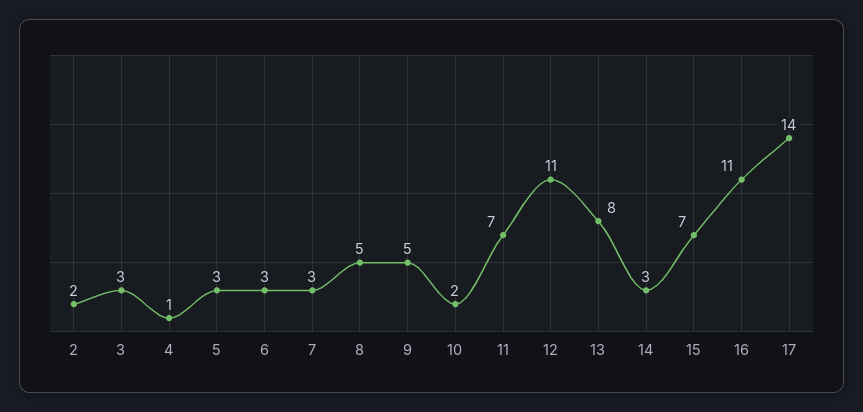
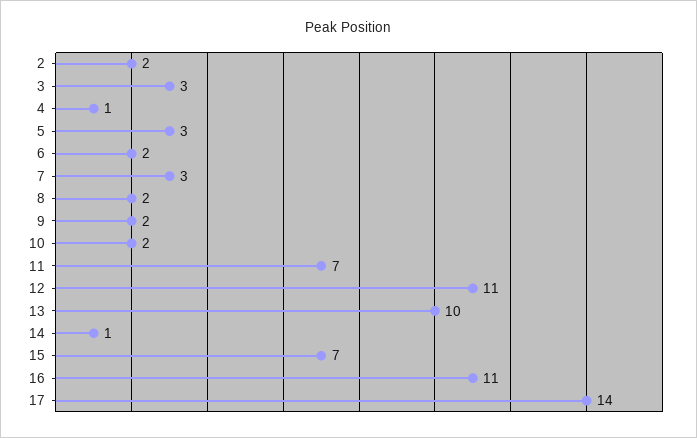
6: 3 -> 2
8: 5 -> 2
9: 5 -> 2
13: 8 -> 10
14: 3 -> 1

